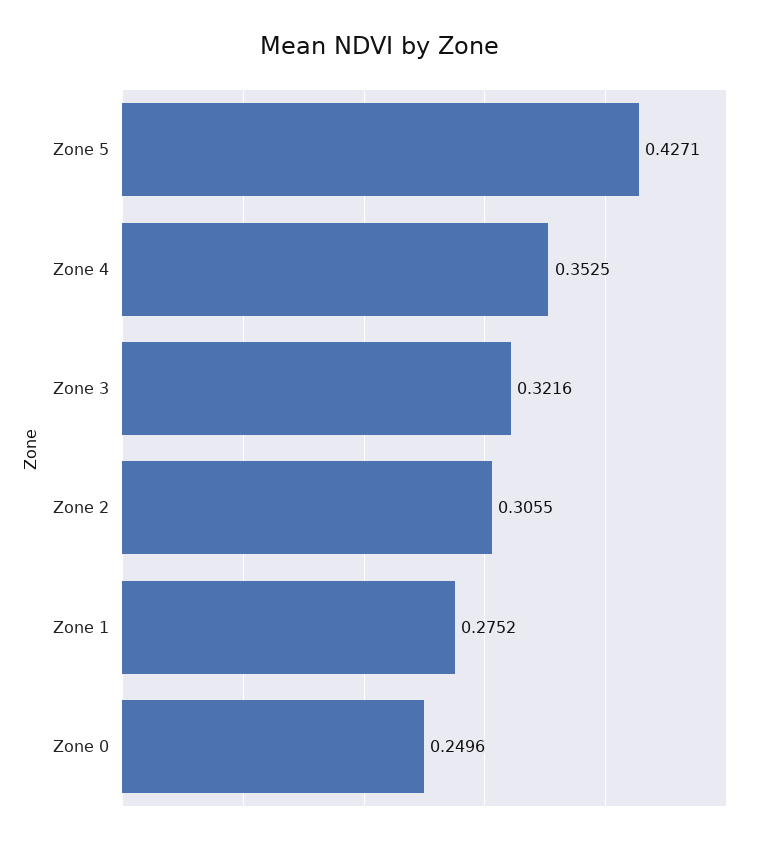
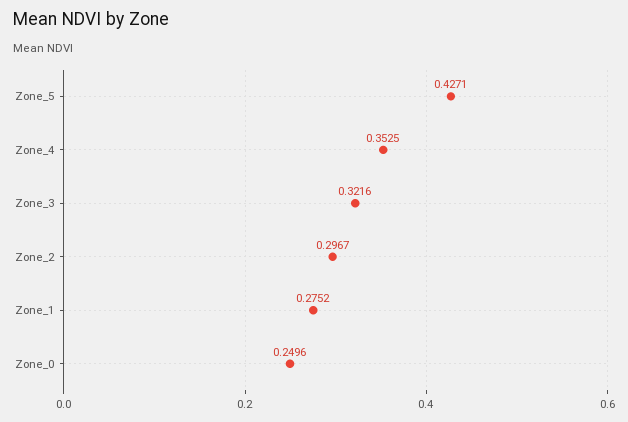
Zone 2: 0.3055 -> 0.2967

